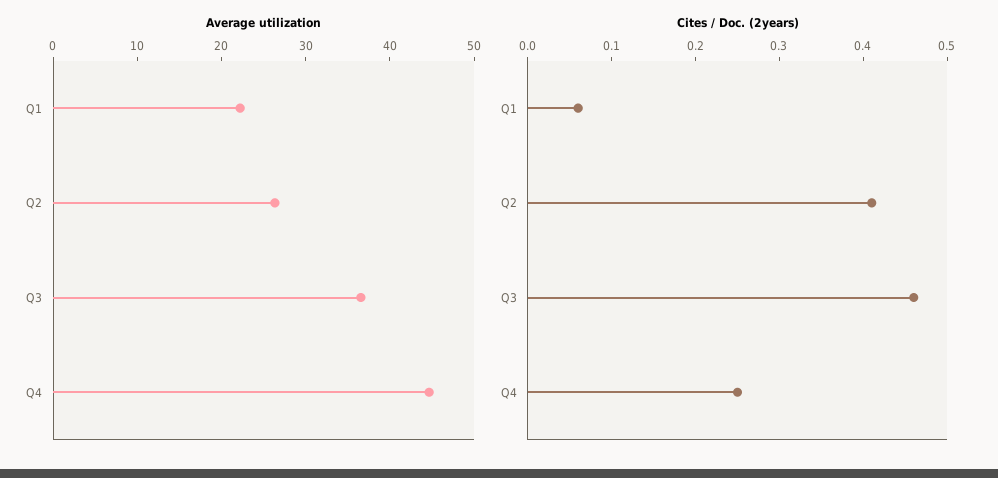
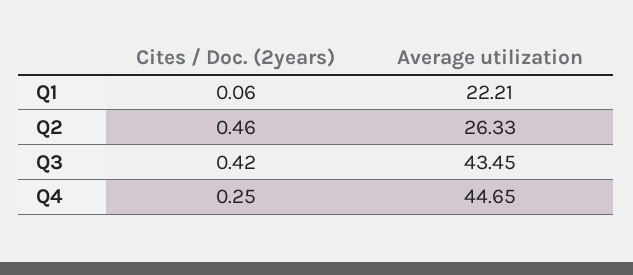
Average utilization, Q3: 36 -> 43.45
Cites / Doc. (2years), Q2: 0.41 -> 0.46
Cites / Doc. (2years), Q3: 0.46 -> 0.42

